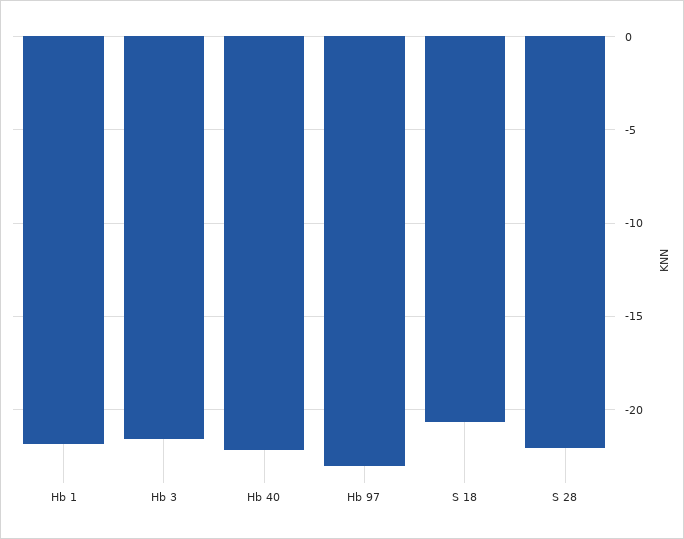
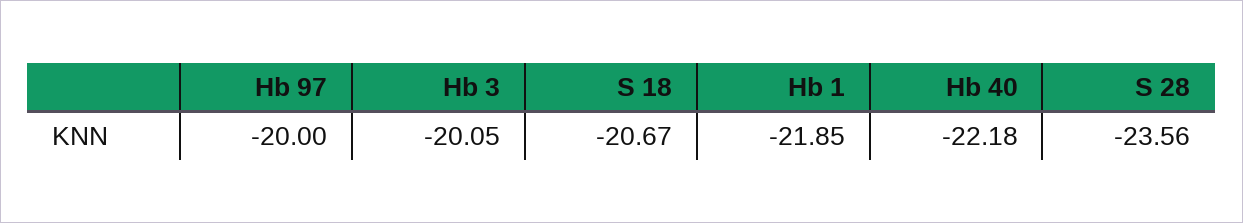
Hb 3: -21.5 -> -20.05
Hb 97: -23 -> -20
S 28: -22 -> -23.56

